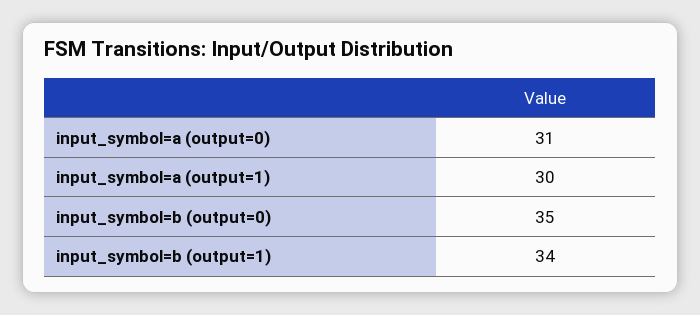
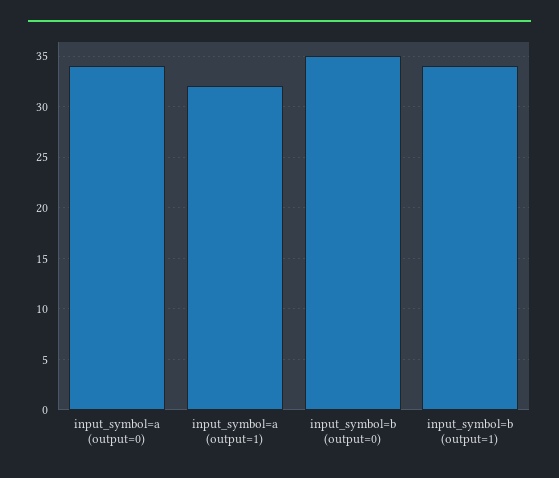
input_symbol=a (output=0): 31 -> 34
input_symbol=a (output=1): 30 -> 32

